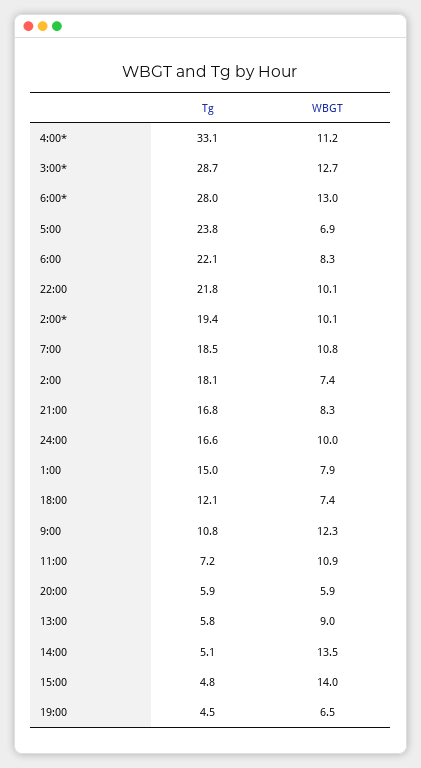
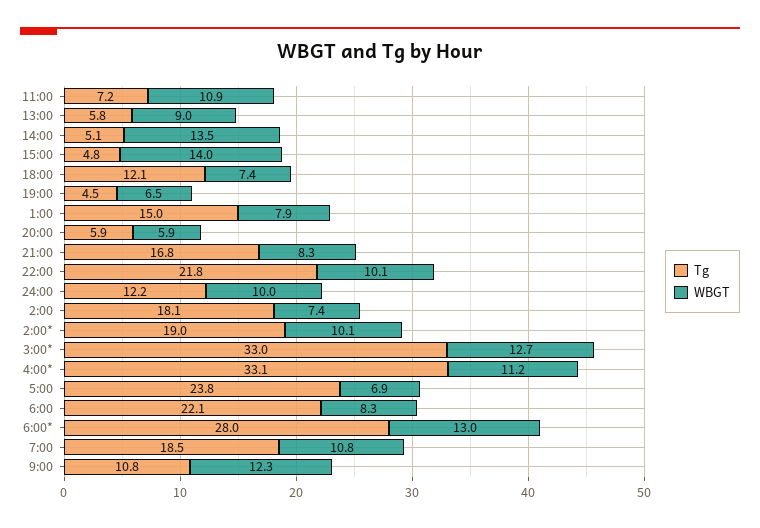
Tg, 3:00*: 28.7 -> 33
Tg, 2:00*: 19.4 -> 19
Tg, 24:00: 16.6 -> 12.2

